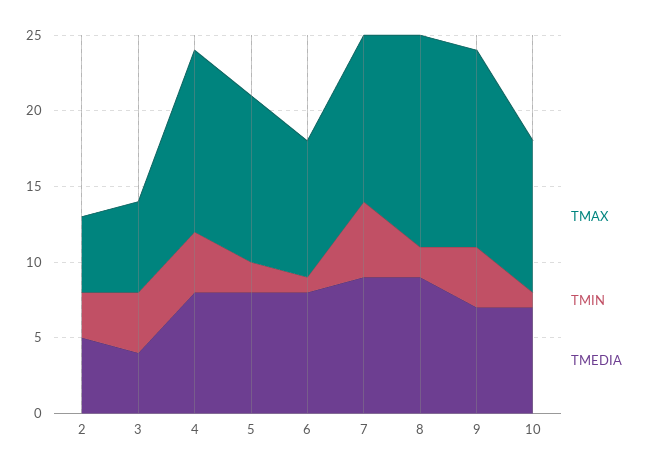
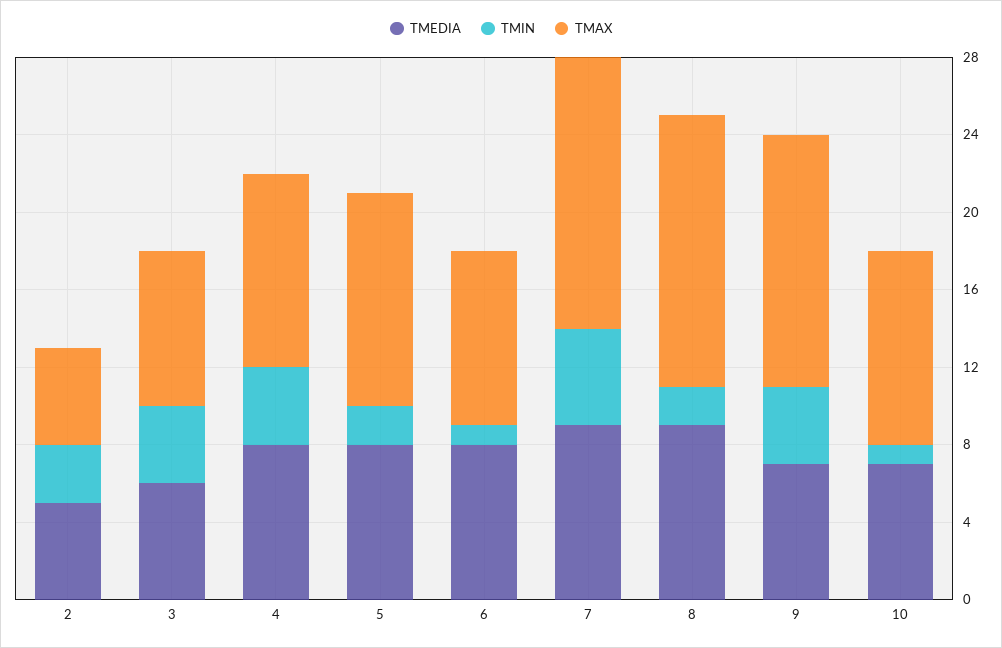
TMAX, 3: 6 -> 8
TMEDIA, 3: 4 -> 6
TMAX, 4: 12 -> 10
TMAX, 7: 11 -> 14

